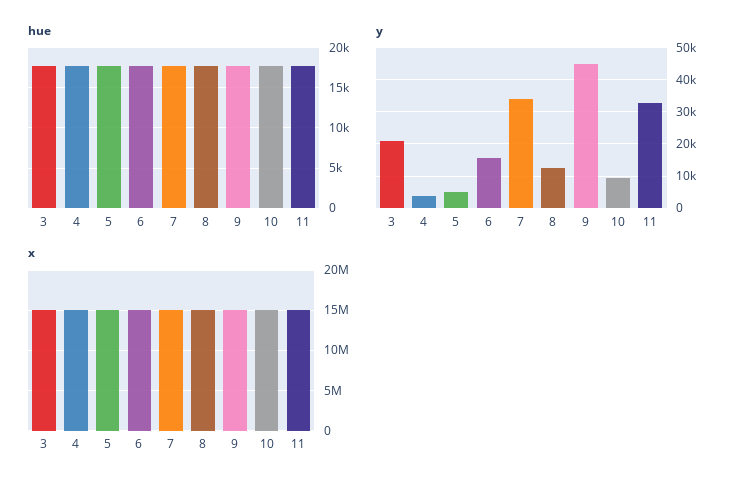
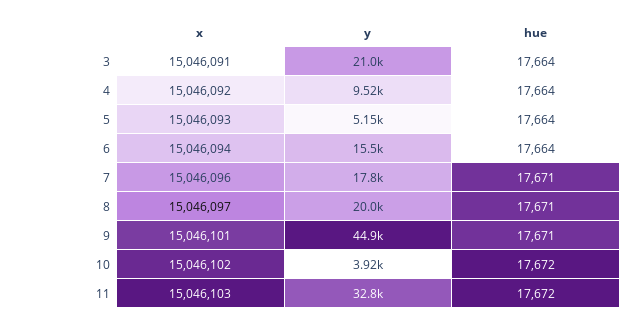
y, 4: 4000 -> 9520
y, 7: 34000 -> 17800
y, 8: 12000 -> 20000
y, 10: 10000 -> 3920

